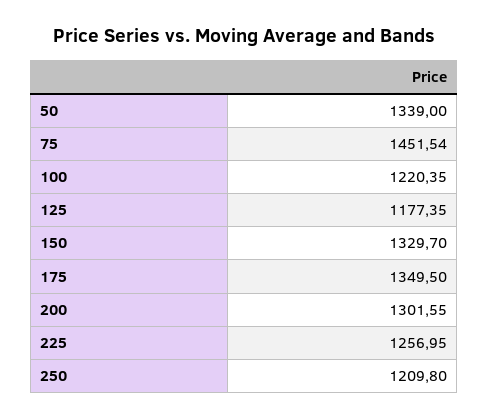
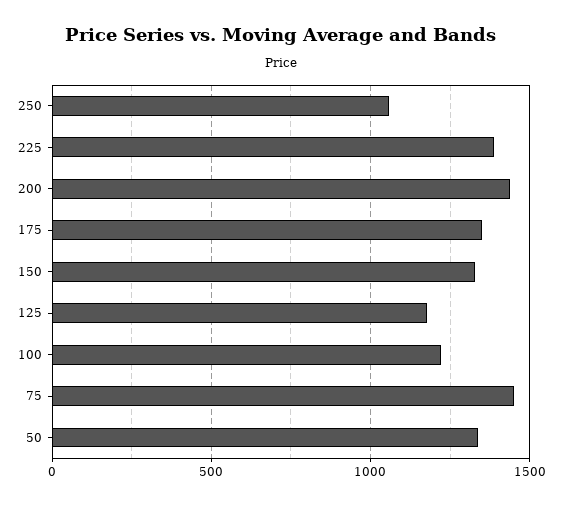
200: 1301.55 -> 1450
225: 1256.95 -> 1400
250: 1209.8 -> 1050

